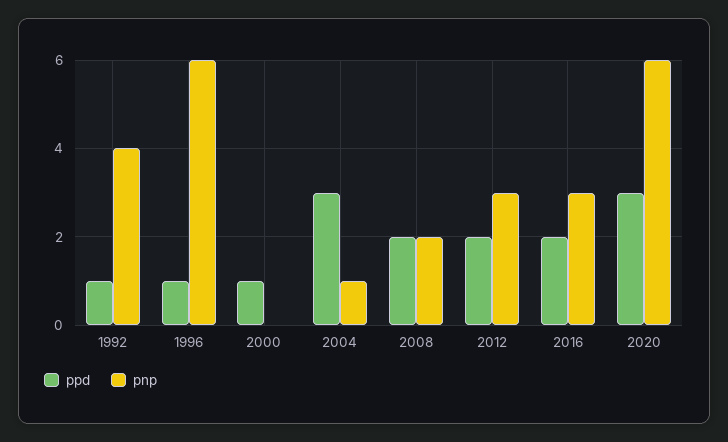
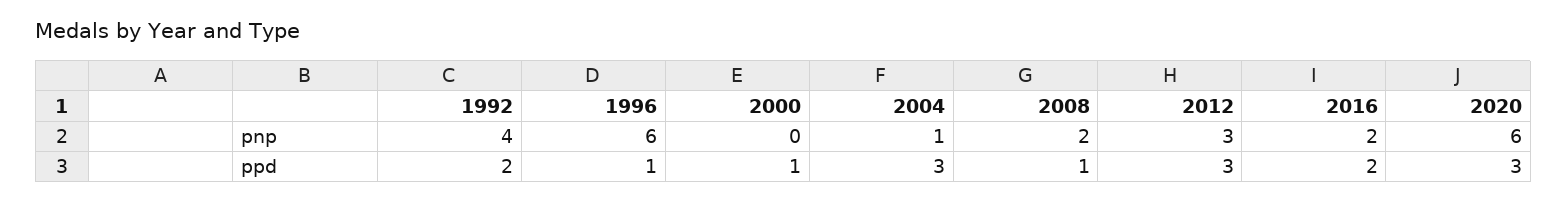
ppd, 1992: 1 -> 2
ppd, 2008: 2 -> 1
ppd, 2012: 2 -> 3
pnp, 2016: 3 -> 2

